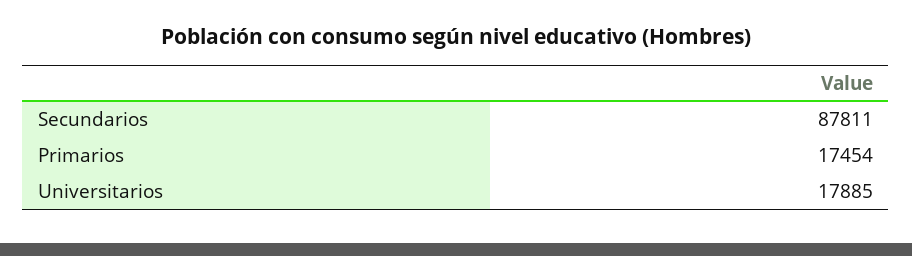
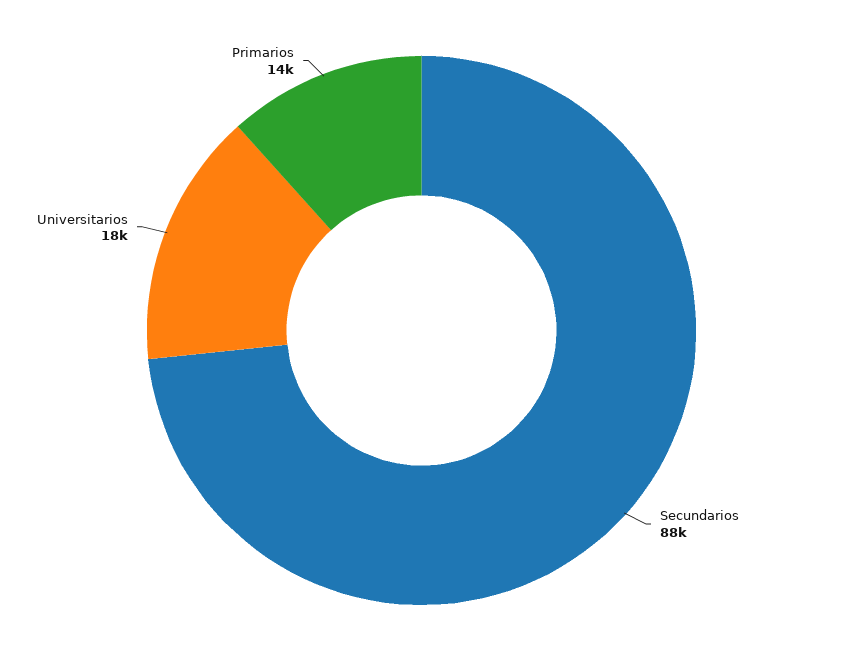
Primarios: 17454 -> 14000

